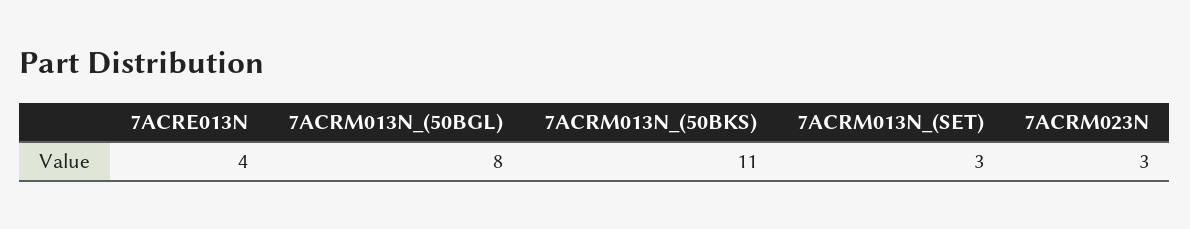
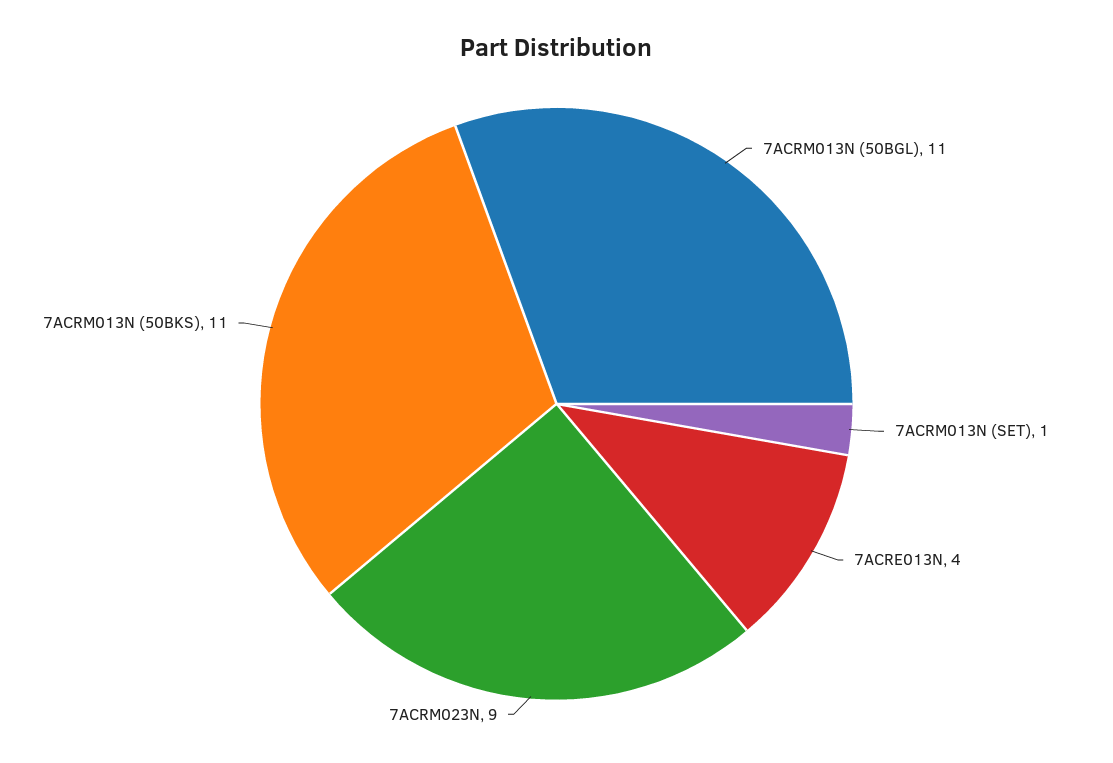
7ACRM013N_(50BGL): 8 -> 11
7ACRM013N_(SET): 3 -> 1
7ACRM023N: 3 -> 9

